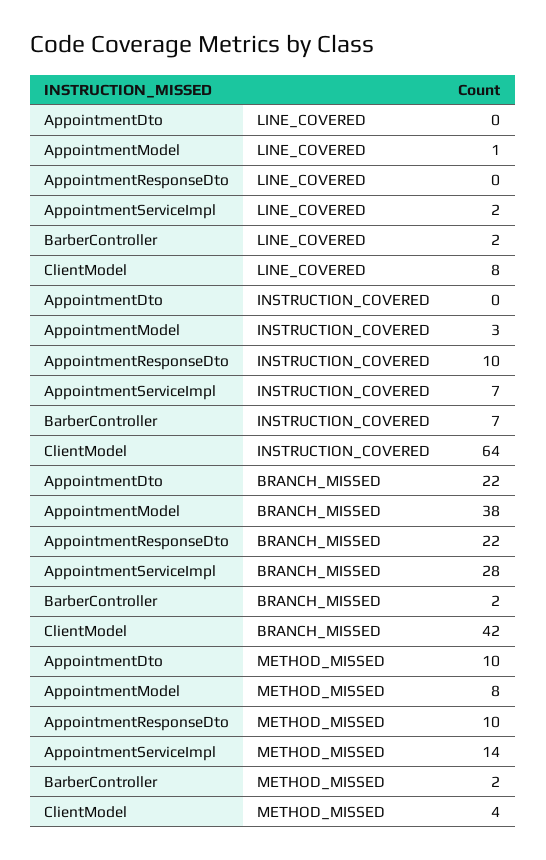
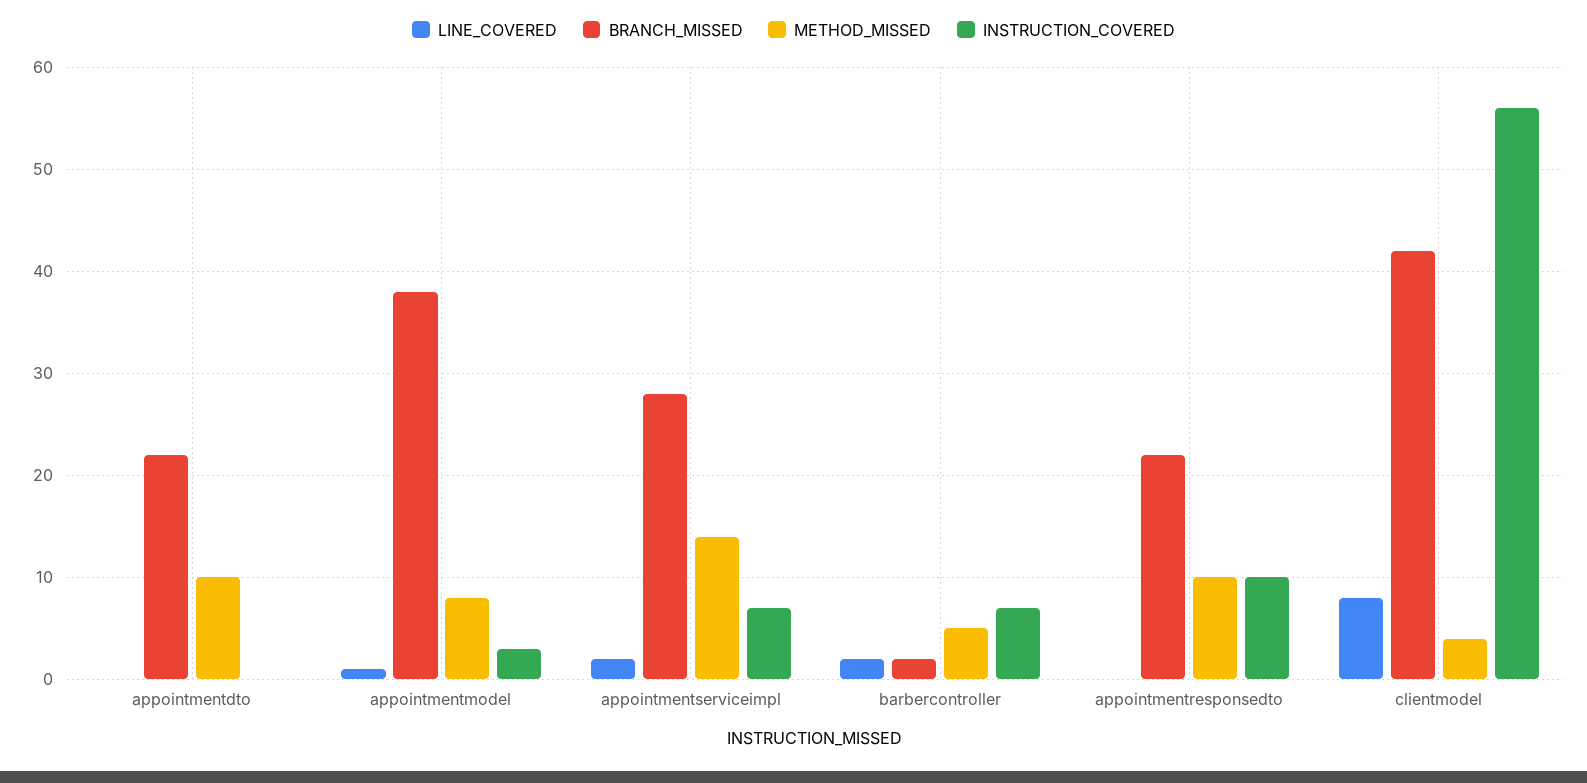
INSTRUCTION_COVERED, ClientModel: 64 -> 56
METHOD_MISSED, BarberController: 2 -> 5

